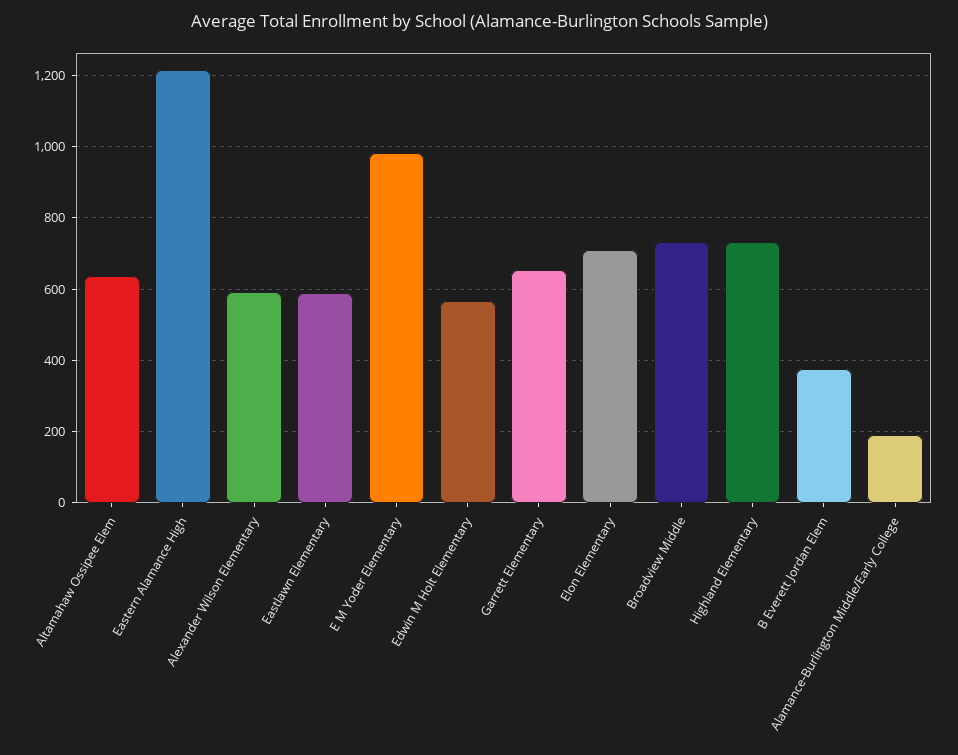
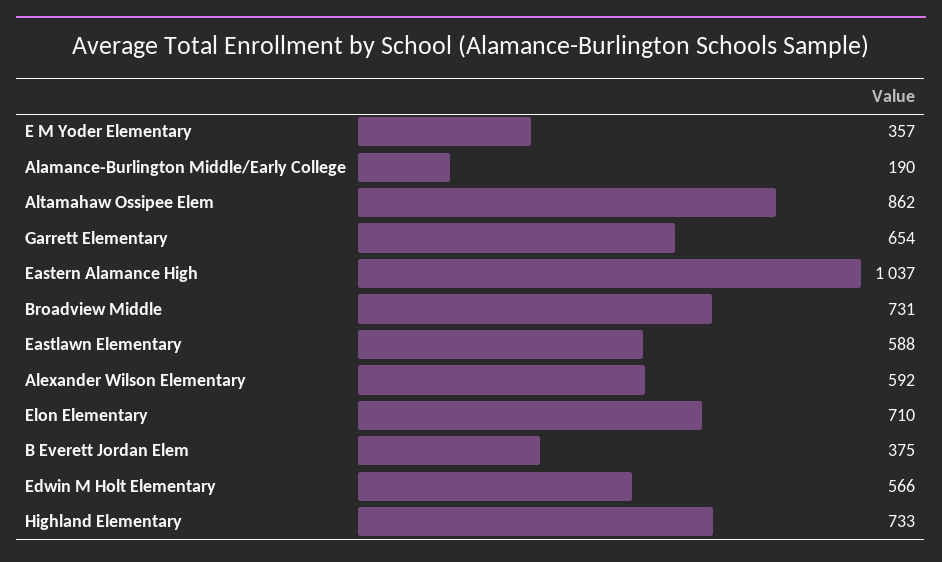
Altamahaw Ossipee Elem: 640 -> 862
Eastern Alamance High: 1220 -> 1037
E M Yoder Elementary: 980 -> 357

